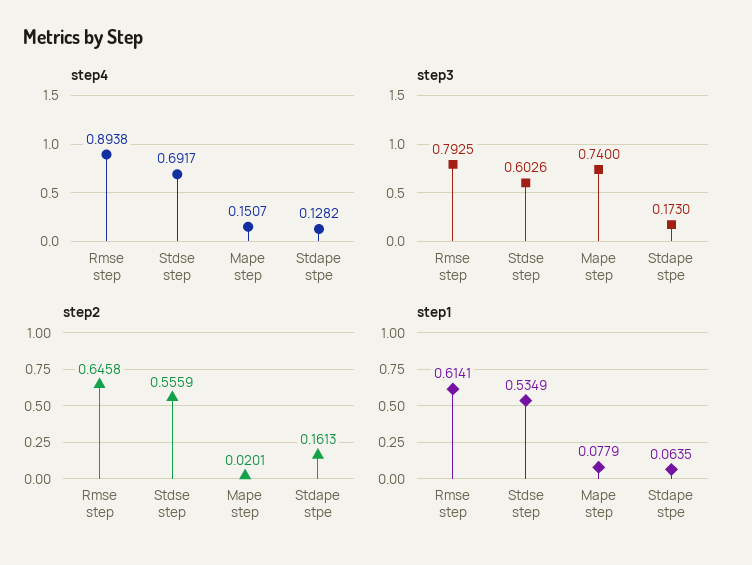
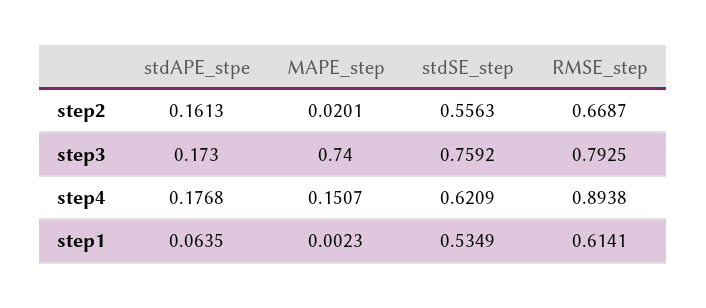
step4, Stdse step: 0.6917 -> 0.6209
step4, Stdape stpe: 0.1282 -> 0.1768
step3, Stdse step: 0.6026 -> 0.7592
step2, Rmse step: 0.6458 -> 0.6687
step2, Stdse step: 0.5559 -> 0.5563
step1, Mape step: 0.0779 -> 0.0023

